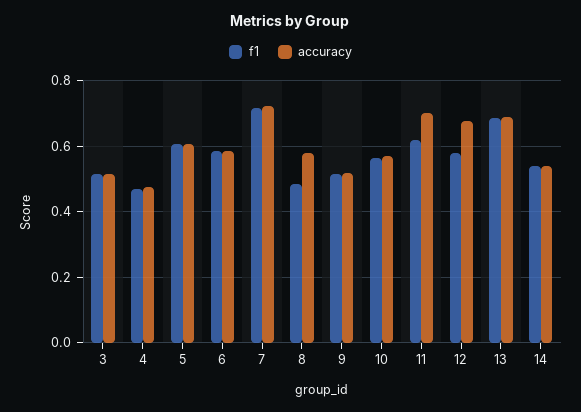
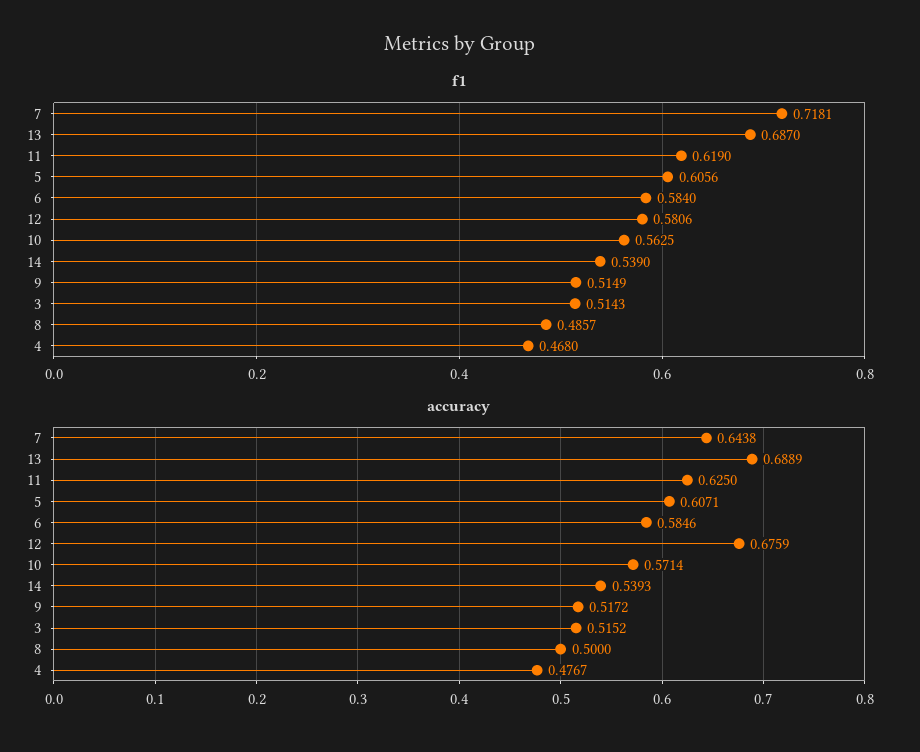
accuracy, 7: 0.72 -> 0.6438
accuracy, 8: 0.58 -> 0.5
accuracy, 11: 0.7 -> 0.625

